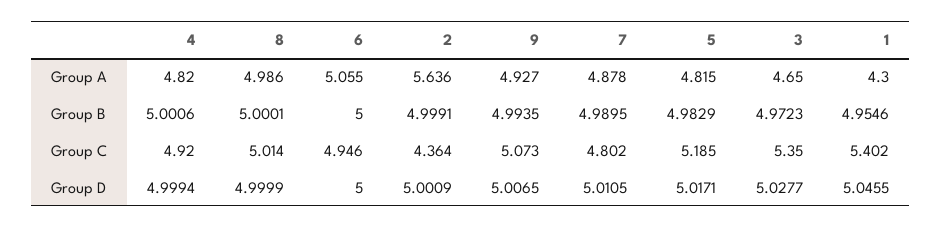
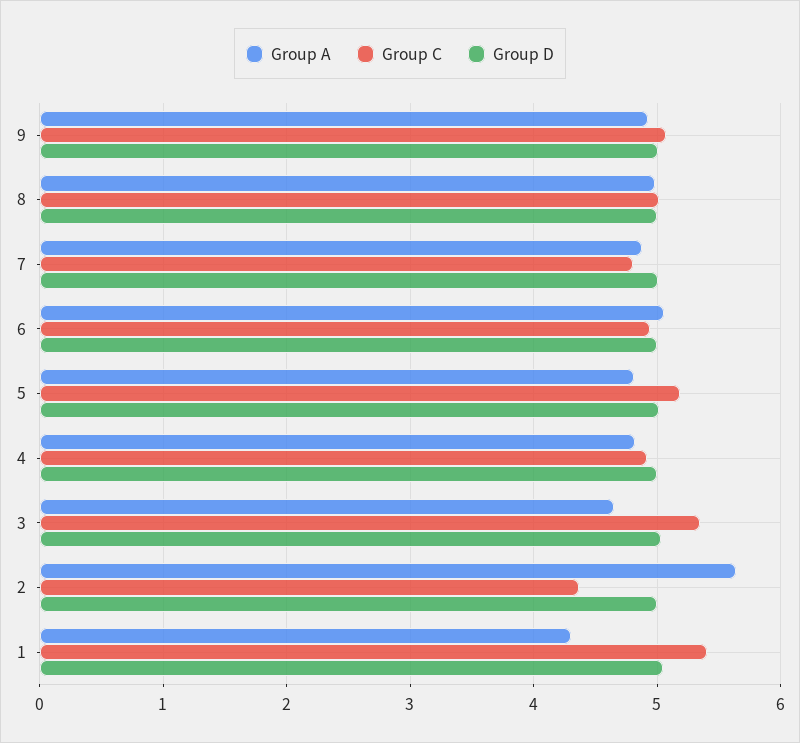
Group B, 4: 5.0006 -> none
Group B, 8: 5.0001 -> none
Group B, 6: 5 -> none
Group B, 2: 4.9991 -> none
Group B, 9: 4.9935 -> none
Group B, 7: 4.9895 -> none
Group B, 5: 4.9829 -> none
Group B, 3: 4.9723 -> none
Group B, 1: 4.9546 -> none

